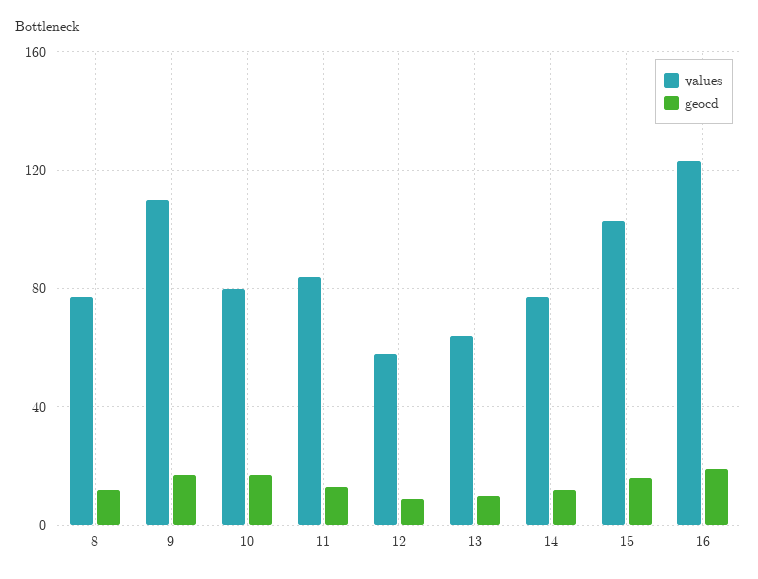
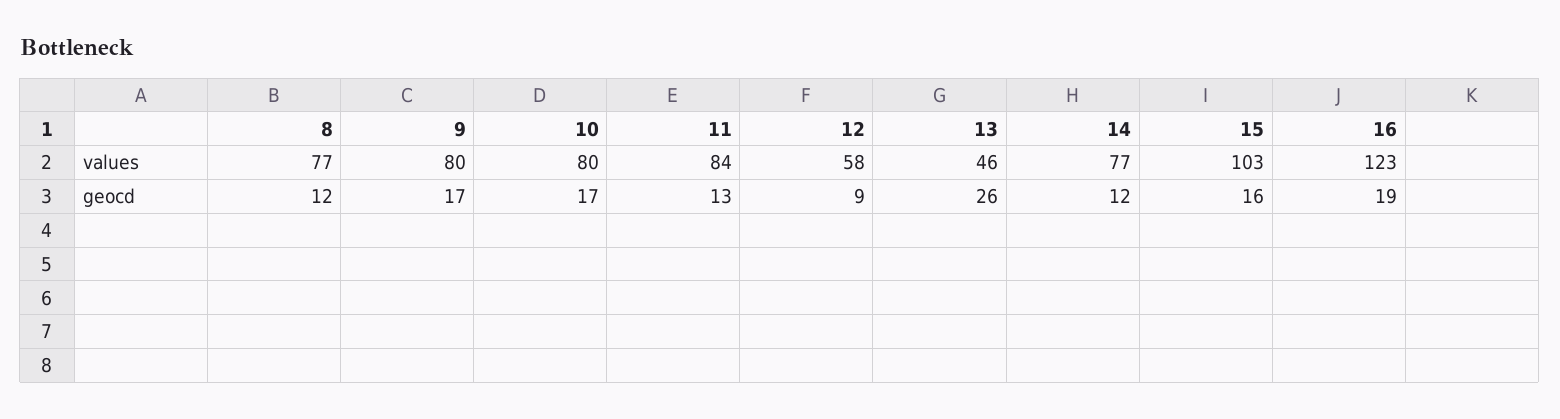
values, 9: 110 -> 80
values, 13: 65 -> 46
geocd, 13: 10 -> 26

